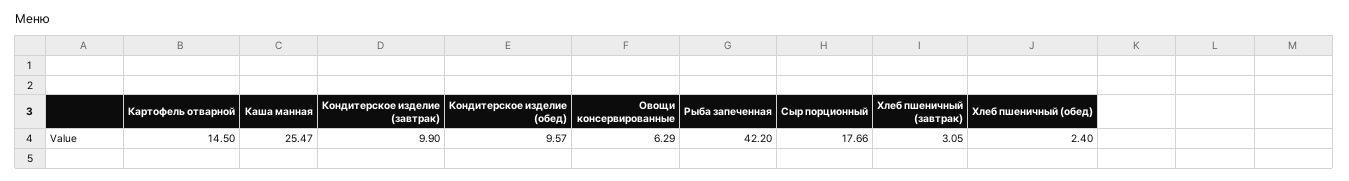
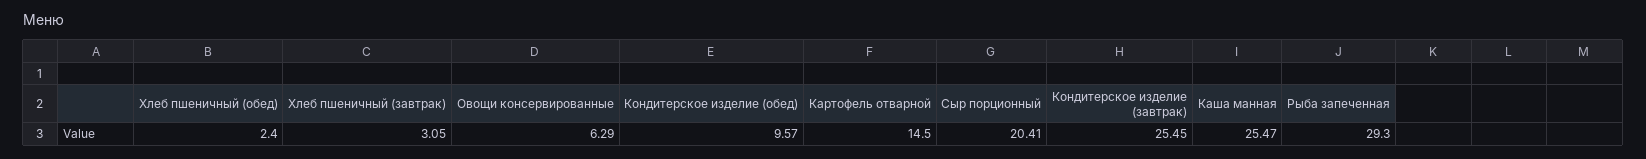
Кондитерское изделие (завтрак): 9.9 -> 25.45
Рыба запеченная: 42.2 -> 29.3
Сыр порционный: 17.66 -> 20.41

